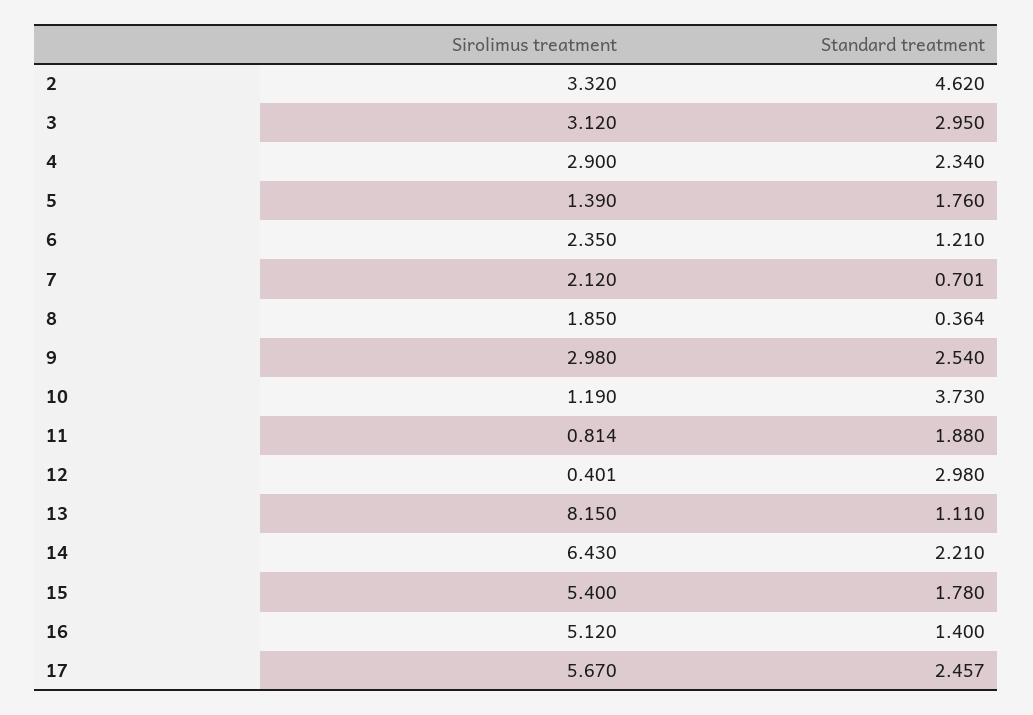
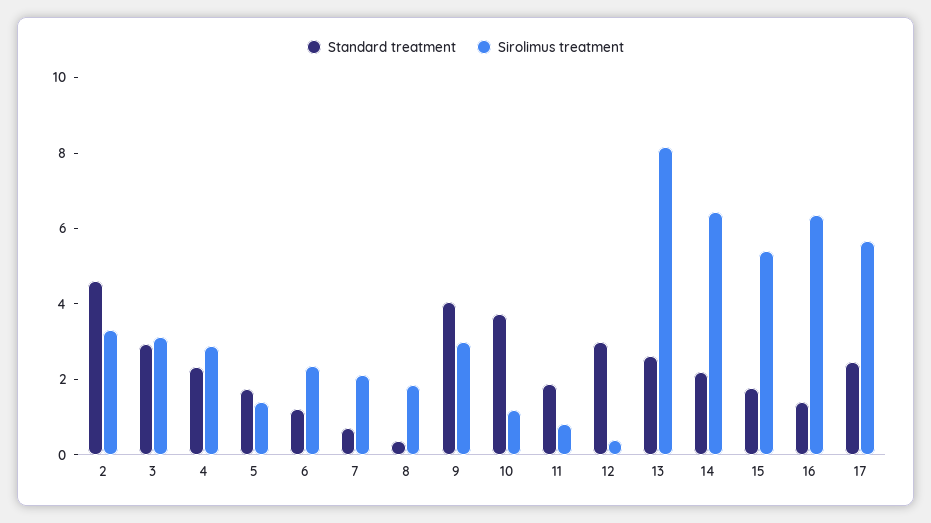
Standard treatment, 9: 2.54 -> 4
Standard treatment, 13: 1.11 -> 2.5
Sirolimus treatment, 16: 5.12 -> 6.5

